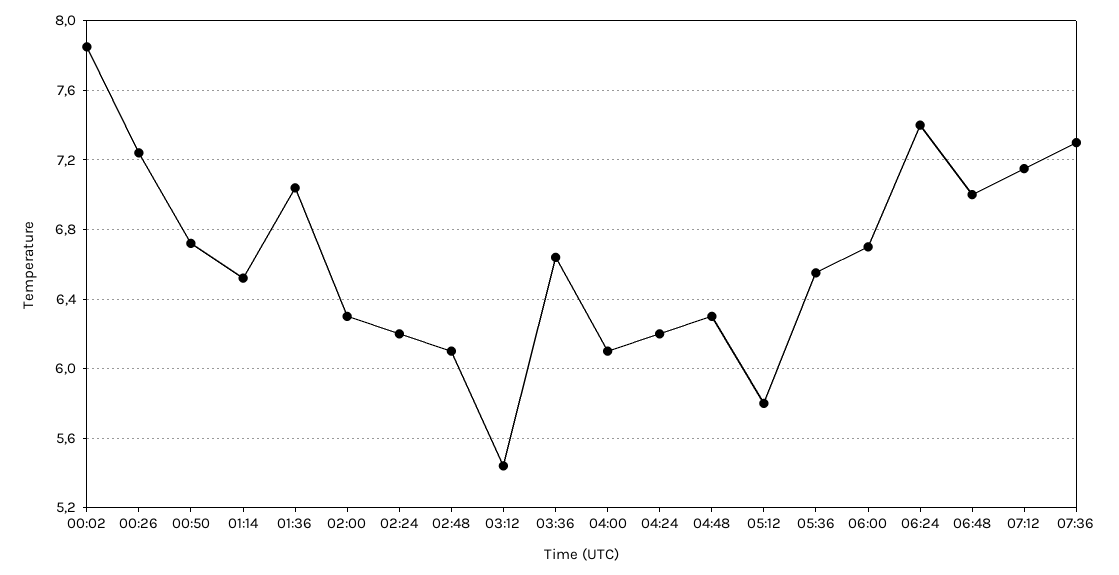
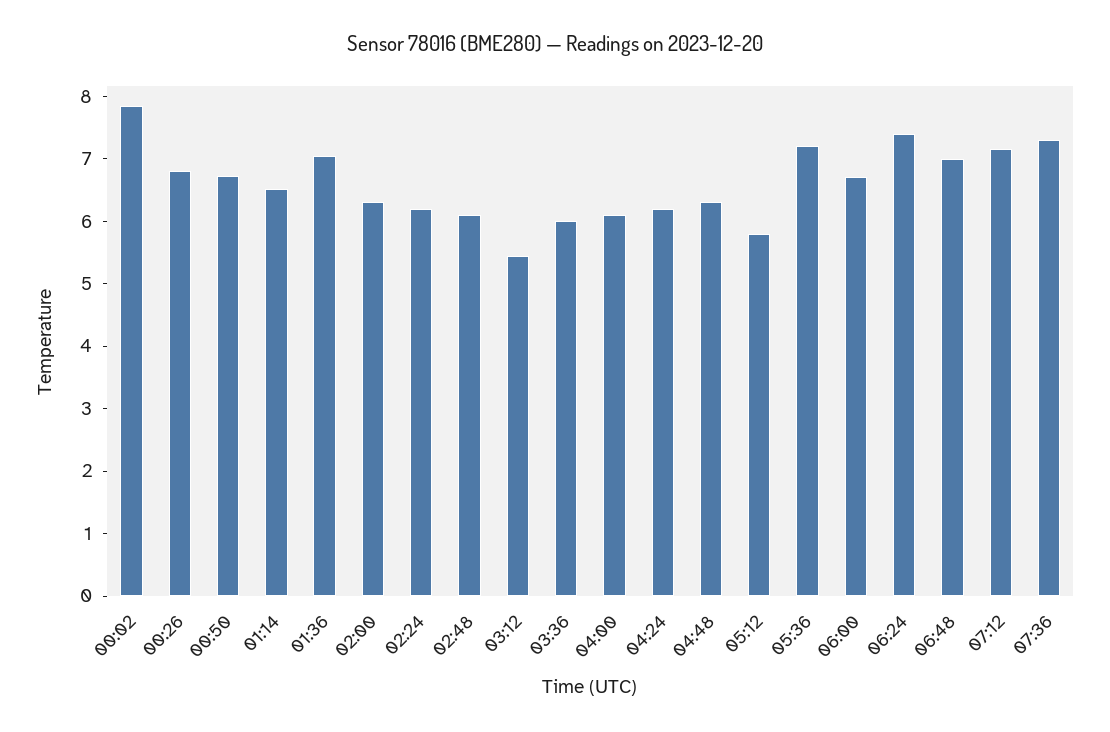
00:26: 7.25 -> 6.8
03:36: 6.65 -> 6
05:36: 6.55 -> 7.2

